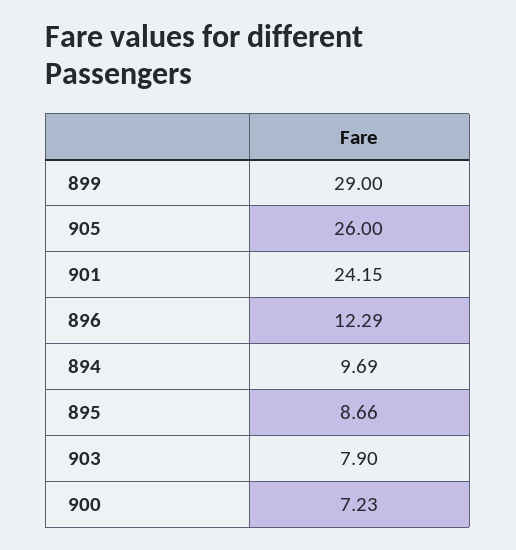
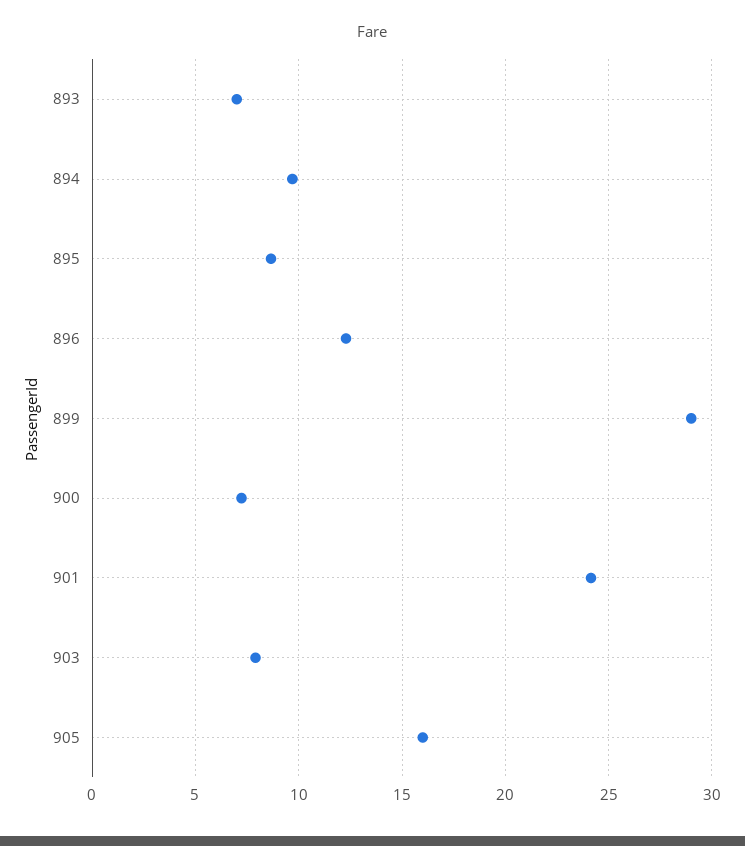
905: 26 -> 16
893: none -> 7

